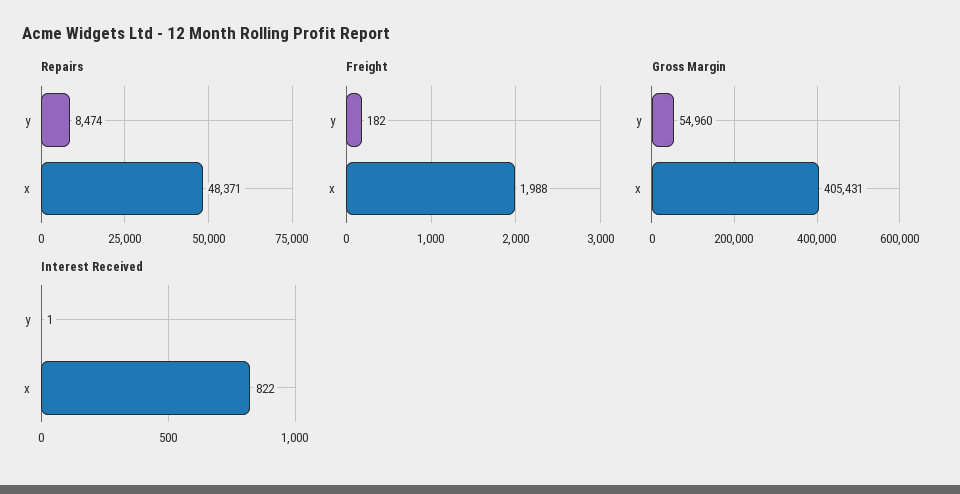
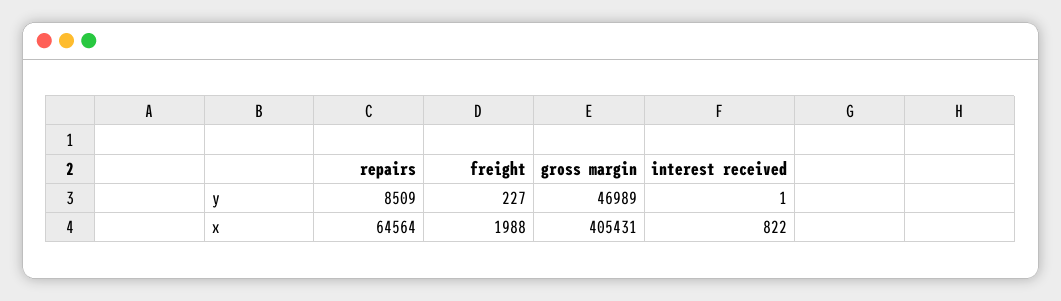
Repairs, y: 8474 -> 8509
Repairs, x: 48371 -> 64564
Freight, y: 182 -> 227
Gross Margin, y: 54960 -> 46989

